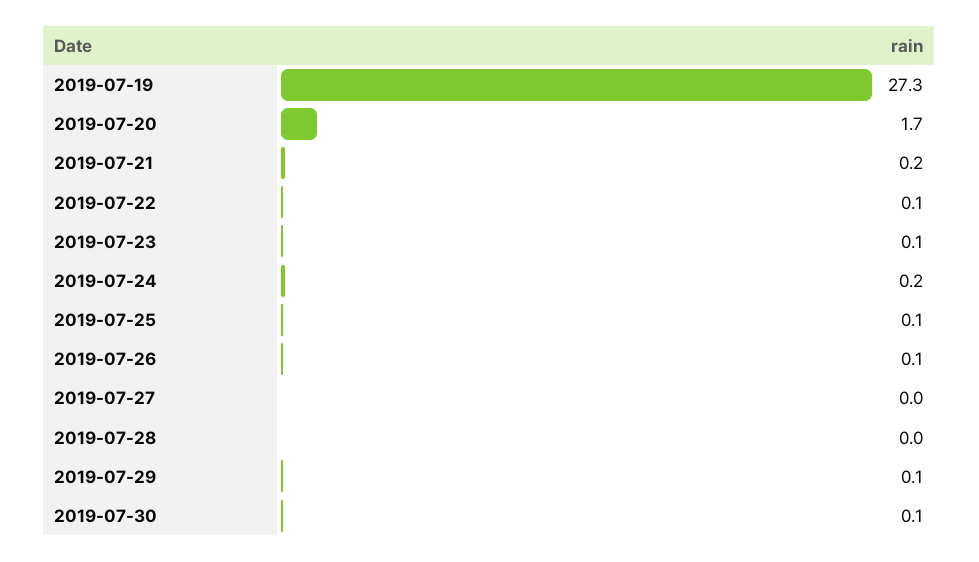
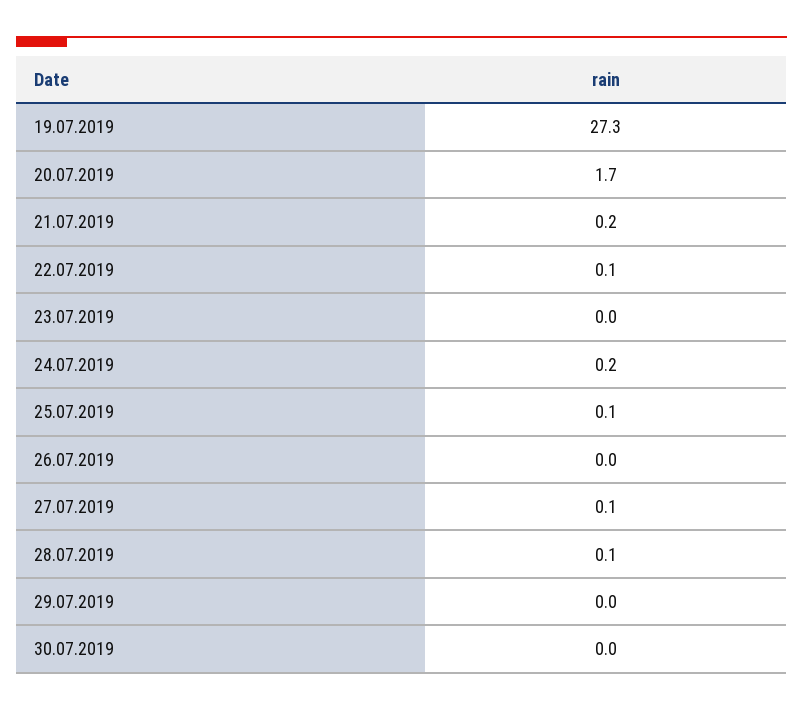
2019-07-23: 0.1 -> 0
2019-07-26: 0.1 -> 0
2019-07-27: 0 -> 0.1
2019-07-28: 0 -> 0.1
2019-07-29: 0.1 -> 0
2019-07-30: 0.1 -> 0

